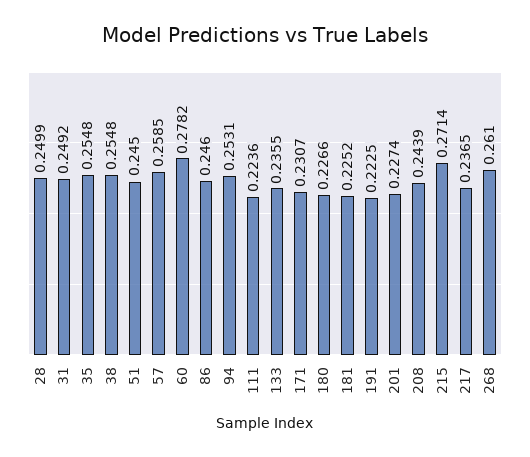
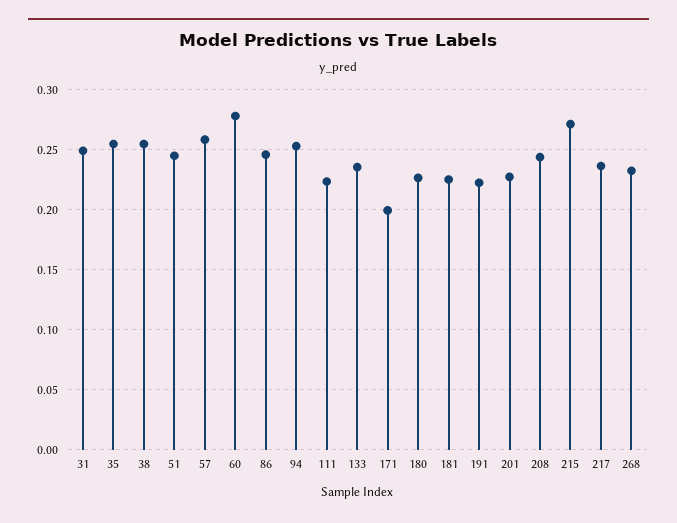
28: 0.2499 -> none
171: 0.2307 -> 0.2
268: 0.261 -> 0.23

